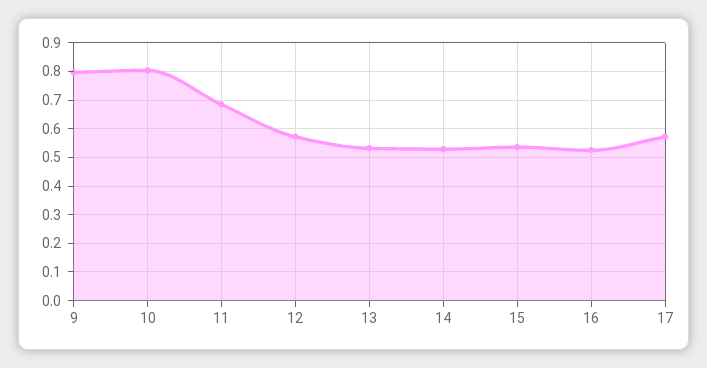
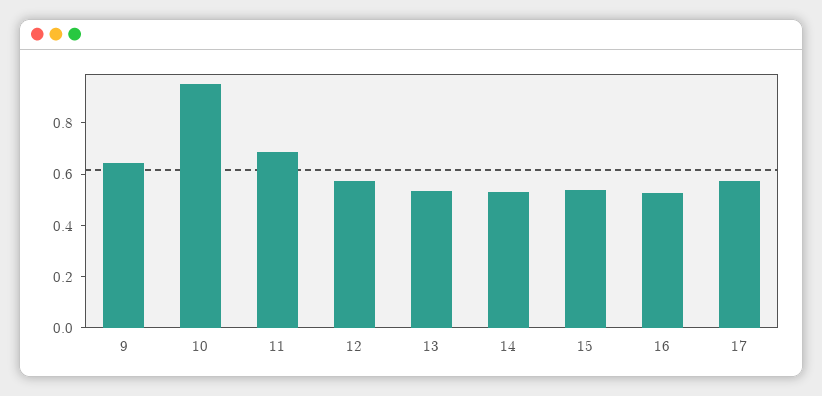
9: 0.8 -> 0.65
10: 0.8 -> 0.95

